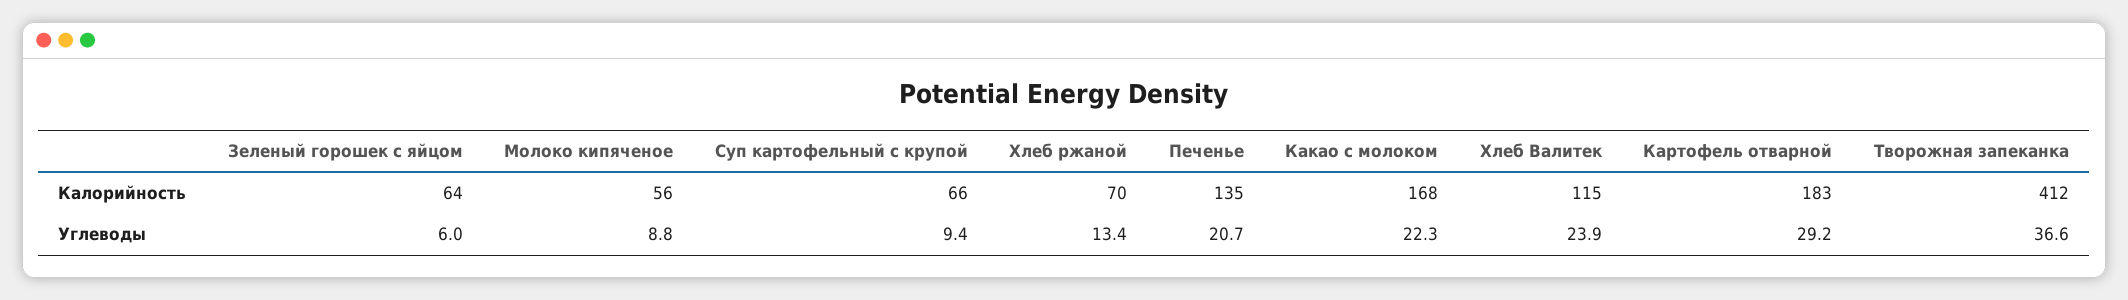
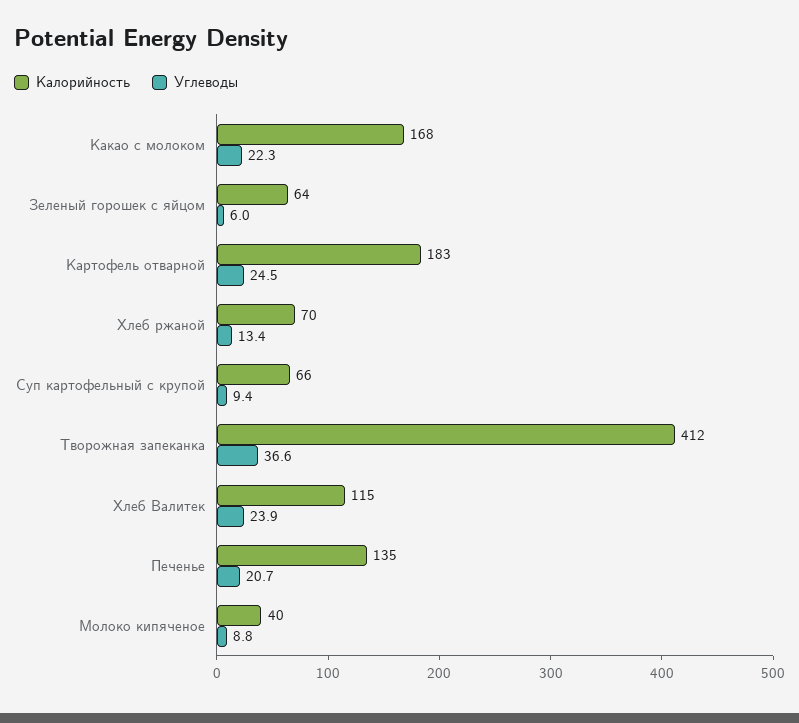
Калорийность, Молоко кипяченое: 56 -> 40
Углеводы, Картофель отварной: 29.2 -> 24.5

